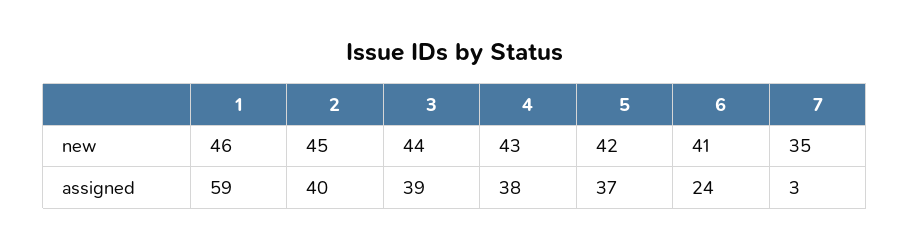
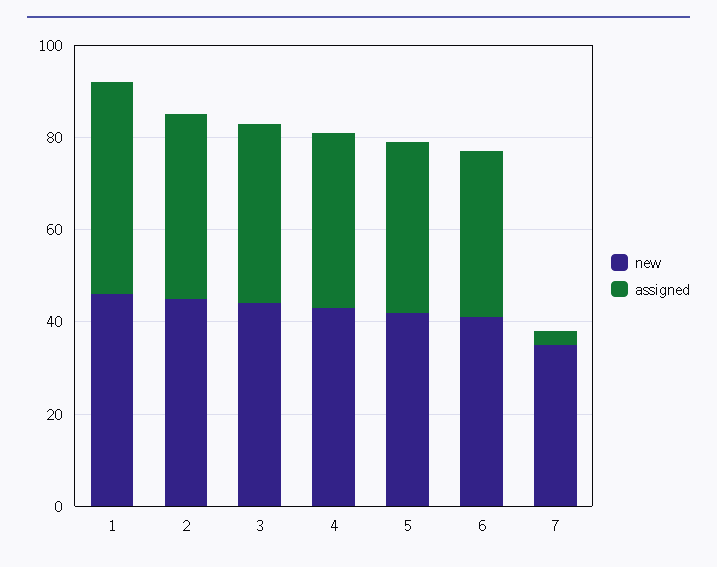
assigned, 1: 59 -> 45
assigned, 6: 24 -> 35

